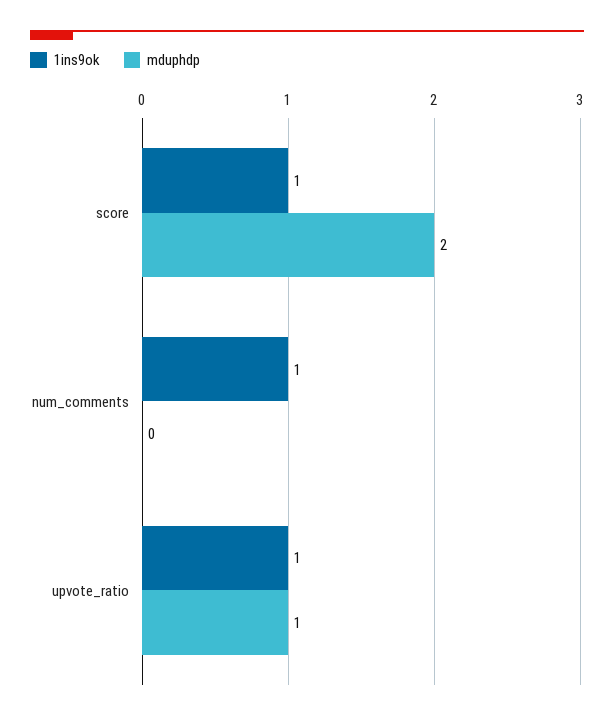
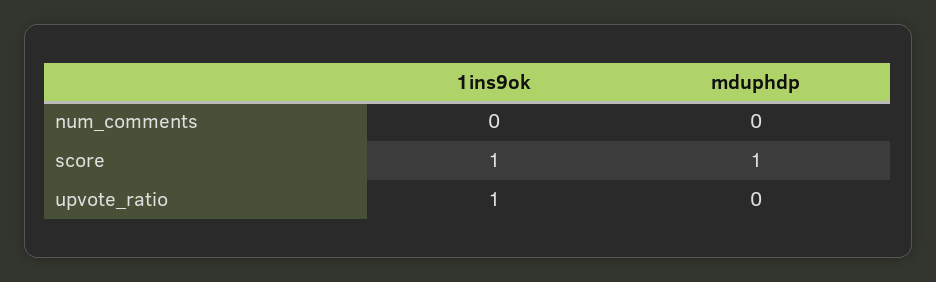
mduphdp, score: 2 -> 1
1ins9ok, num_comments: 1 -> 0
mduphdp, upvote_ratio: 1 -> 0

